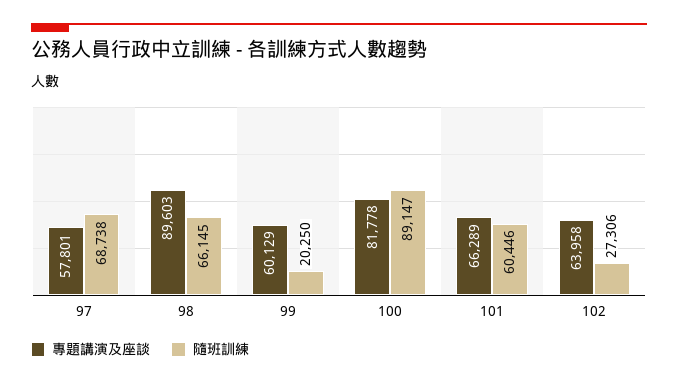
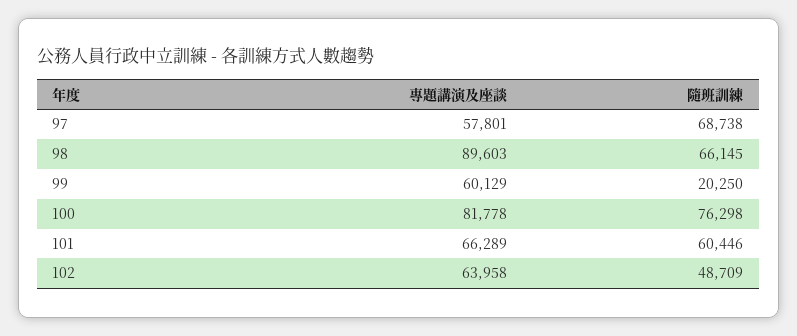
隨班訓練, 100: 89147 -> 76298
隨班訓練, 102: 27306 -> 48709

